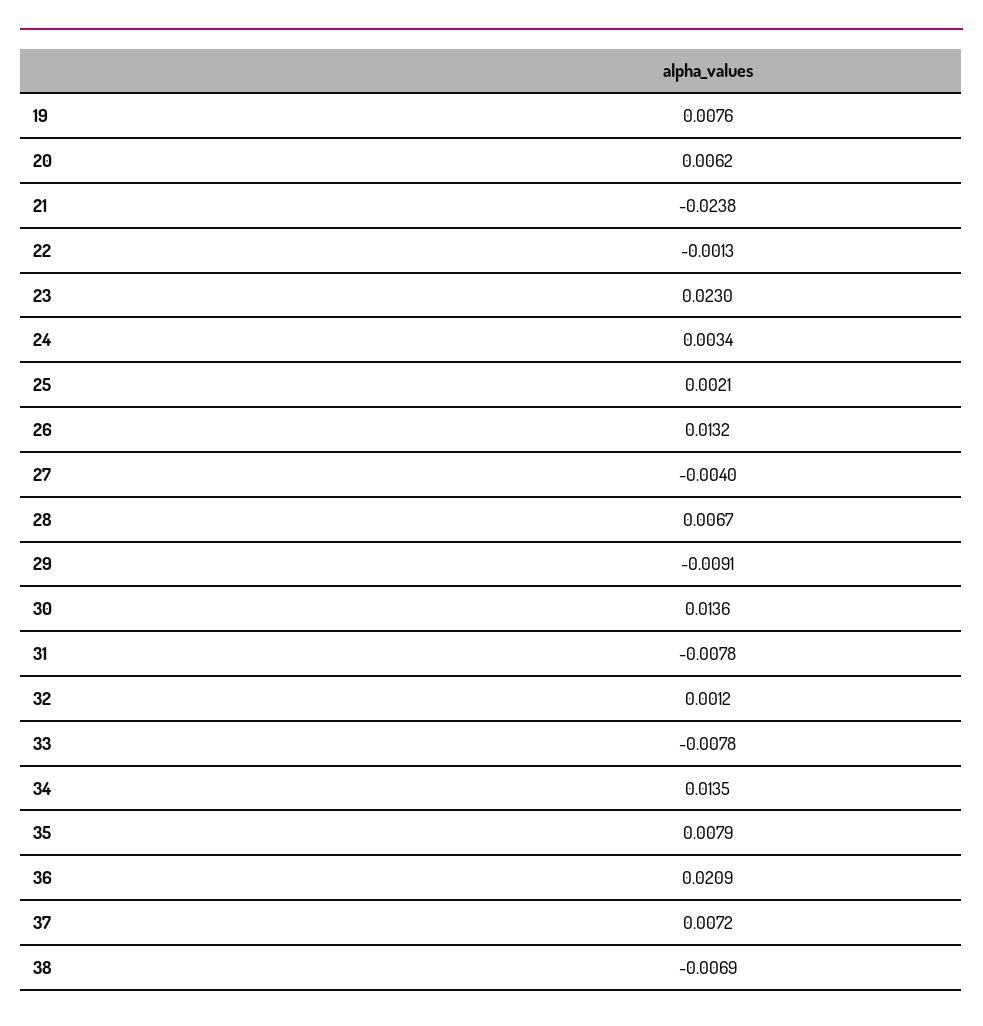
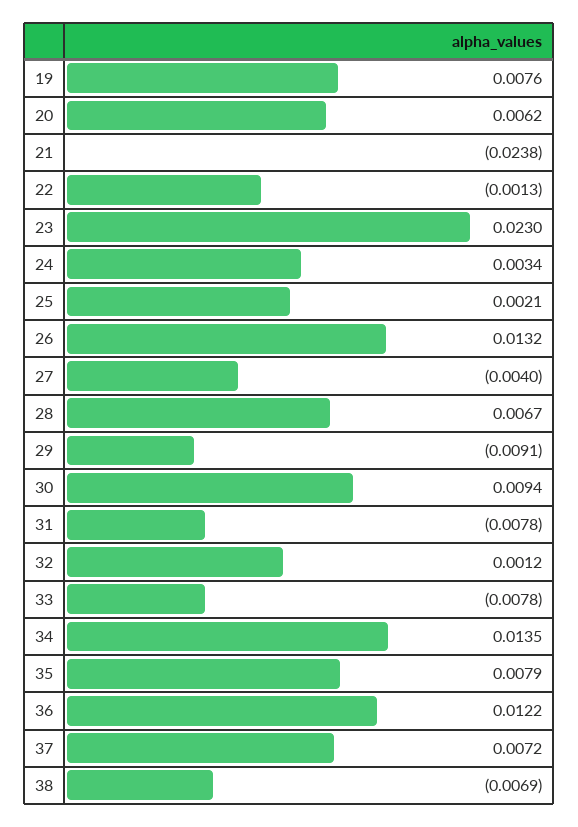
30: 0.0136 -> 0.0094
36: 0.0209 -> 0.0122

